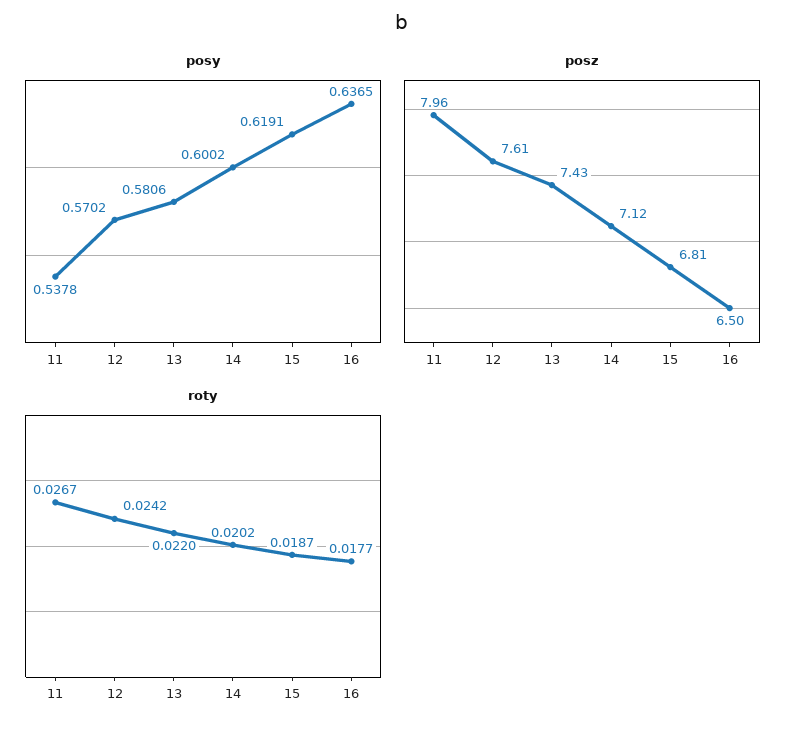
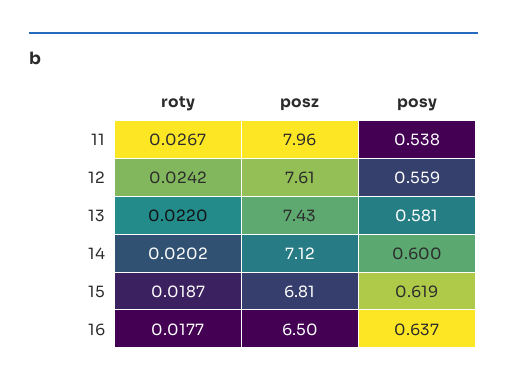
posy, 12: 0.5702 -> 0.559

